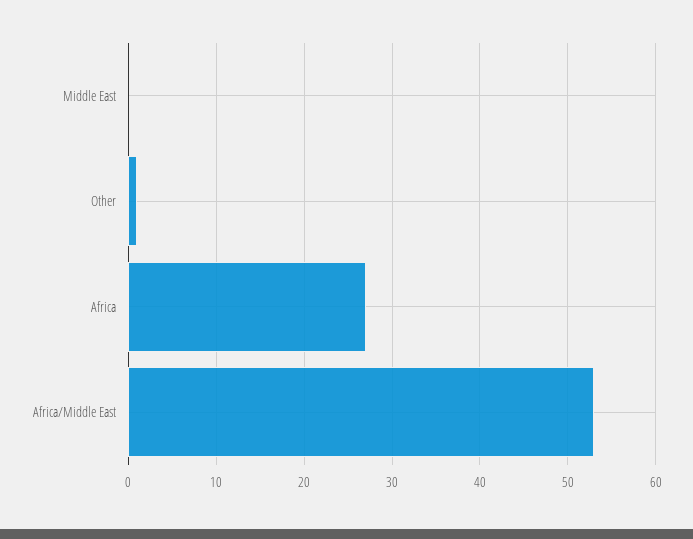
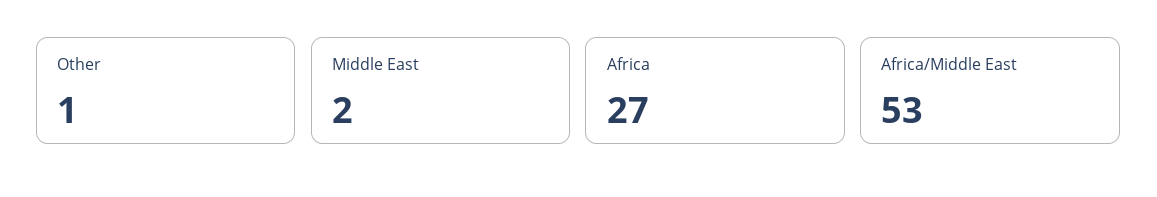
Middle East: 0 -> 2

